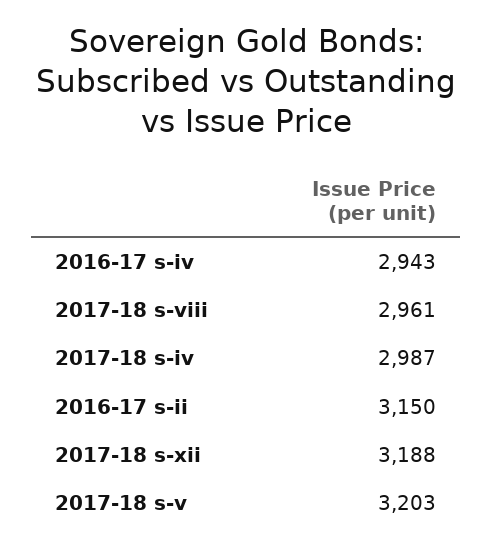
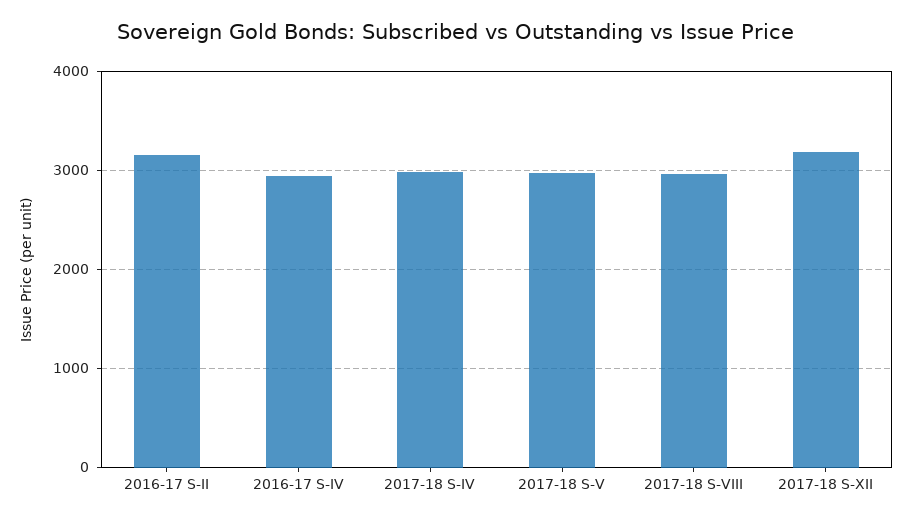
2017-18 s-v: 3203 -> 3000

